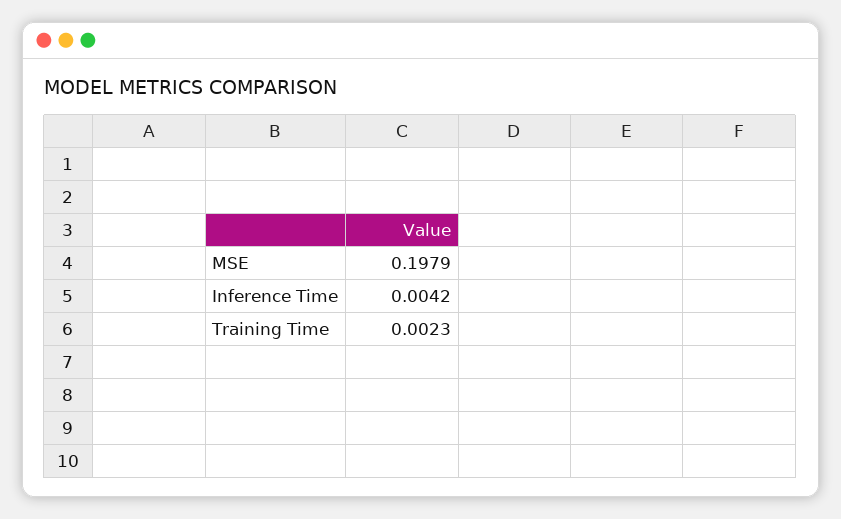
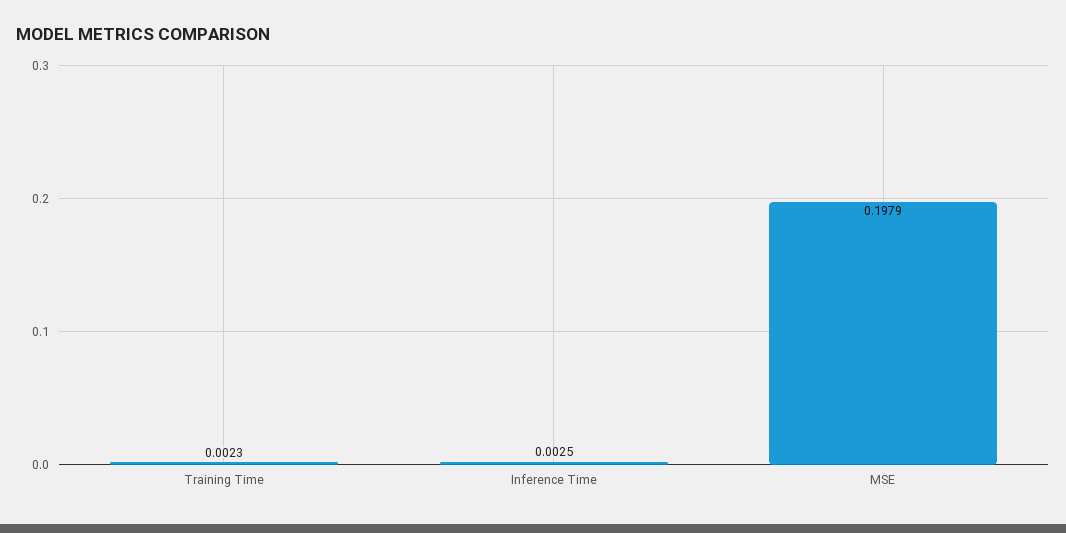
Inference Time: 0.0042 -> 0.0025

